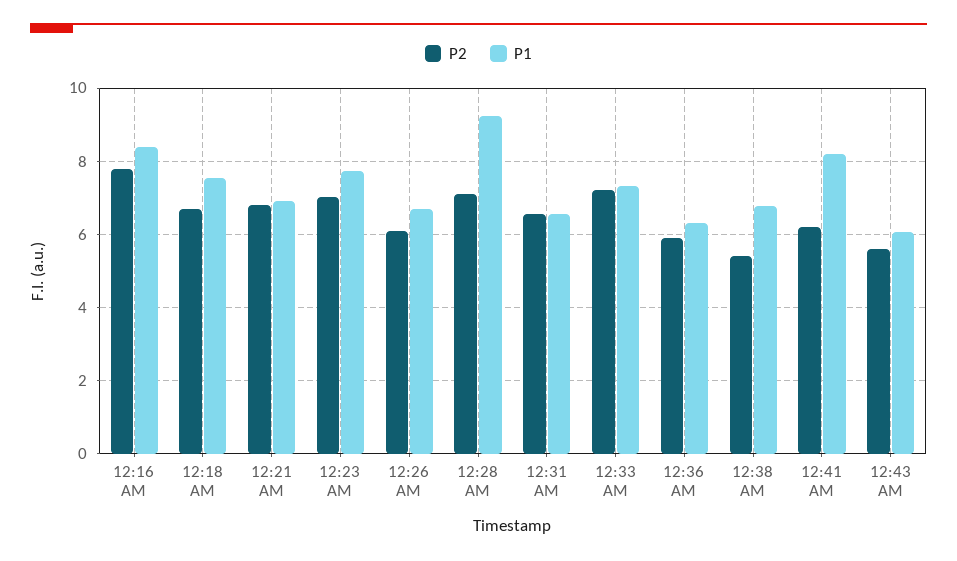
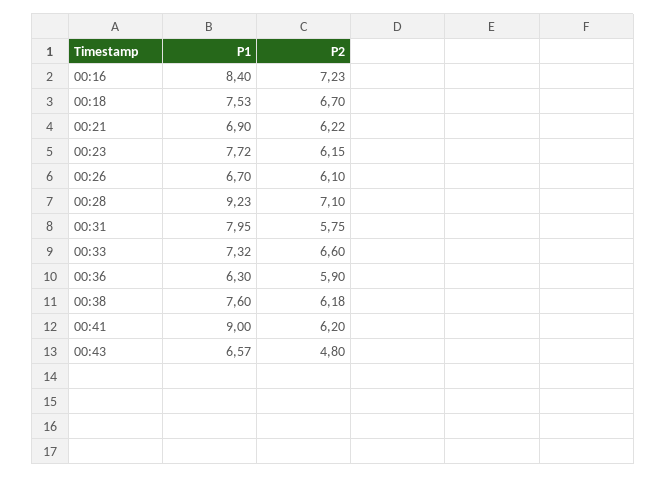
P2, 12:16 AM: 7.8 -> 7.23
P2, 12:21 AM: 6.8 -> 6.22
P2, 12:23 AM: 7 -> 6.15
P2, 12:31 AM: 6.6 -> 5.75
P1, 12:31 AM: 6.6 -> 7.95
P2, 12:33 AM: 7.2 -> 6.6
P2, 12:38 AM: 5.4 -> 6.18
P1, 12:38 AM: 6.8 -> 7.6
P1, 12:41 AM: 8.2 -> 9
P2, 12:43 AM: 5.6 -> 4.8
P1, 12:43 AM: 6 -> 6.57

